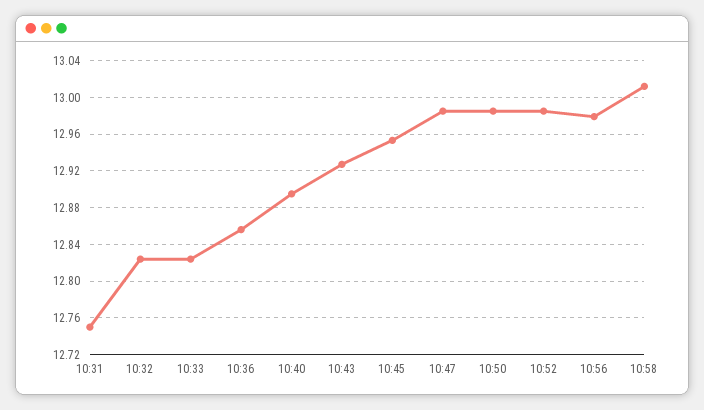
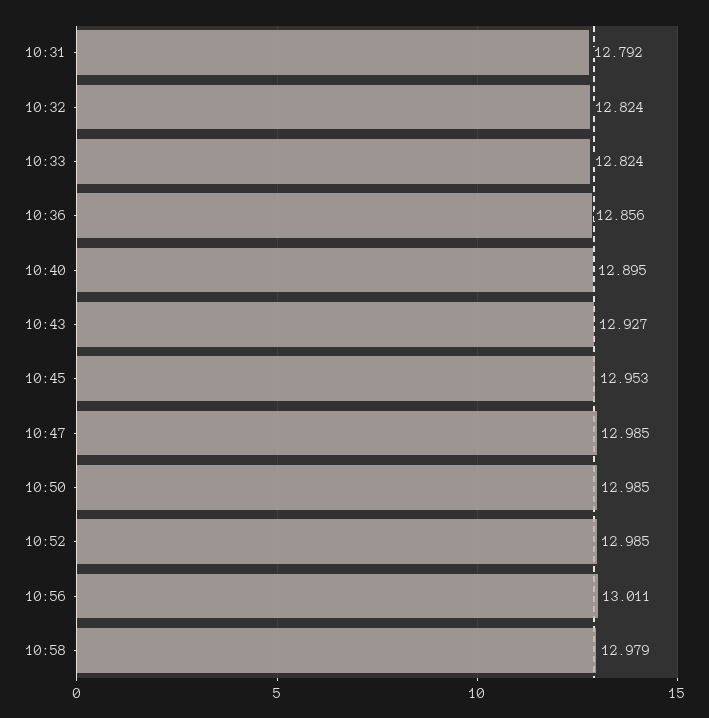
10:31: 12.75 -> 12.792
10:56: 12.98 -> 13.011
10:58: 13.01 -> 12.979

